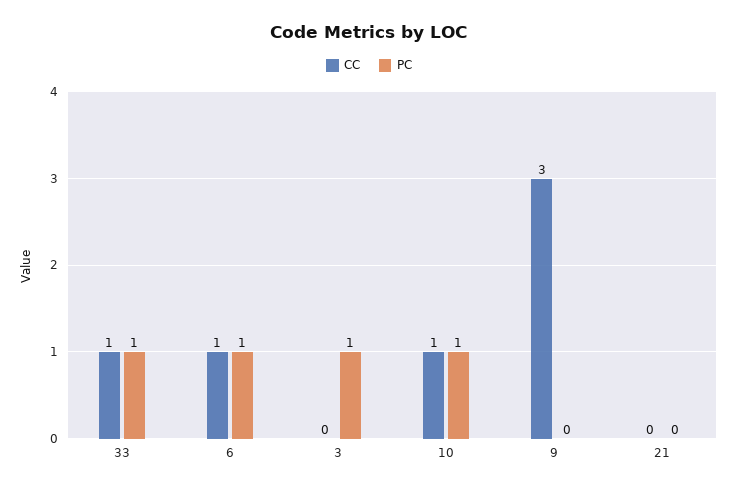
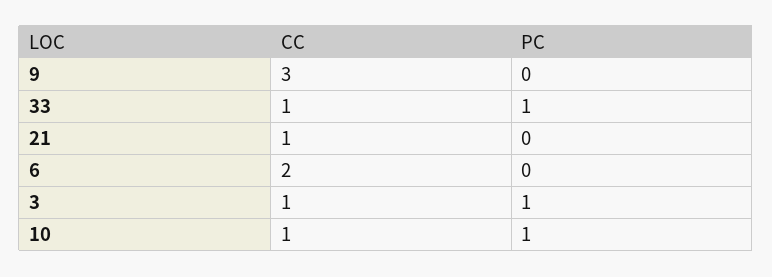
CC, 6: 1 -> 2
PC, 6: 1 -> 0
CC, 3: 0 -> 1
CC, 21: 0 -> 1

